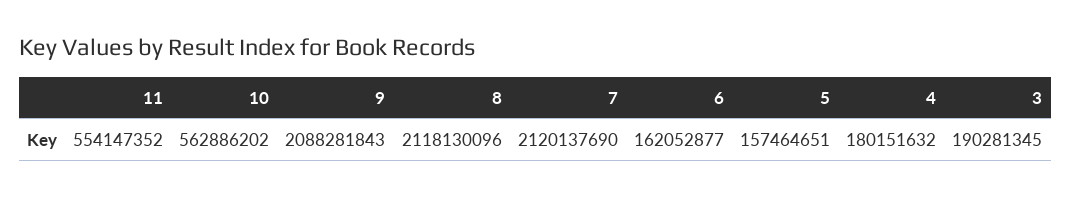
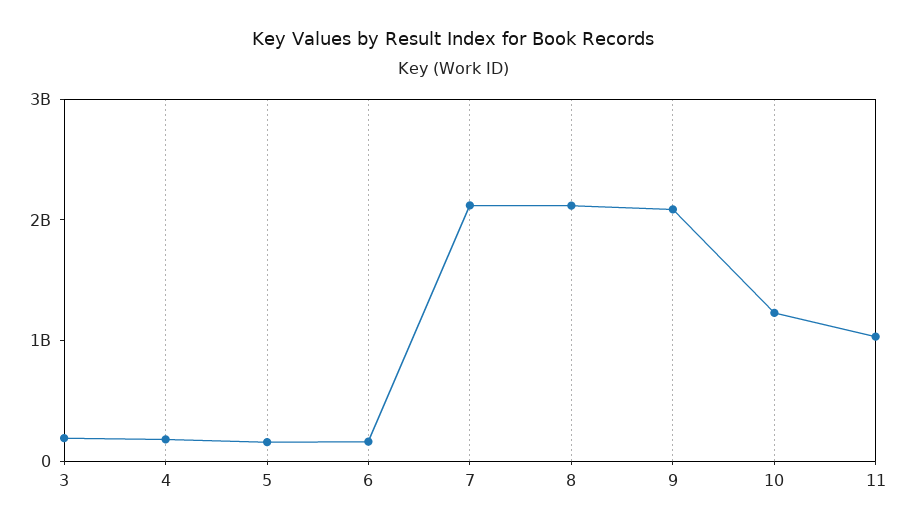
11: 554147352 -> 1000000000
10: 562886202 -> 1200000000

